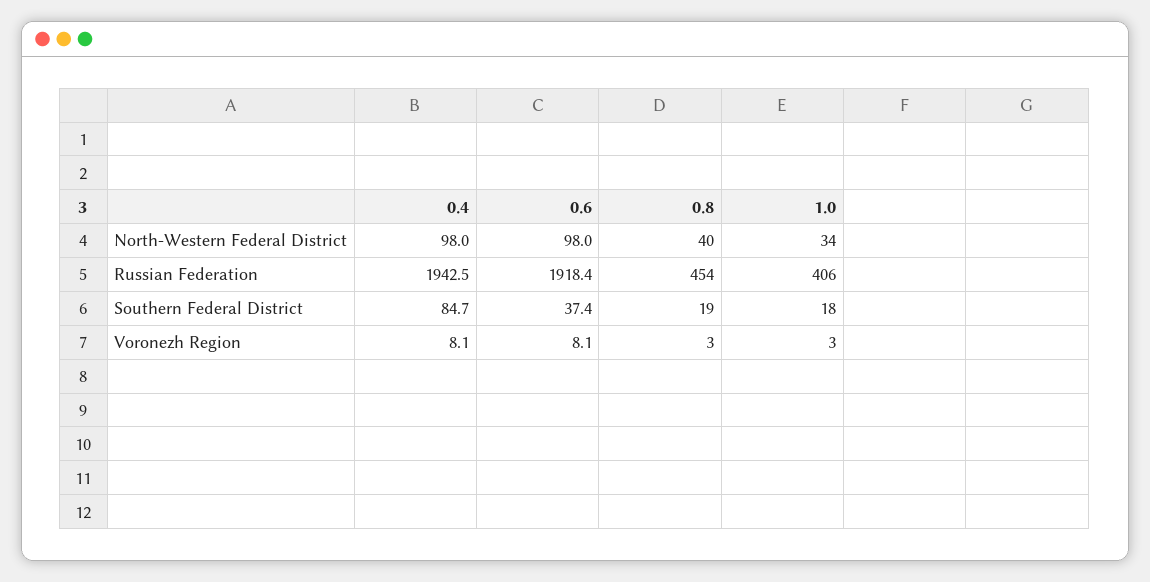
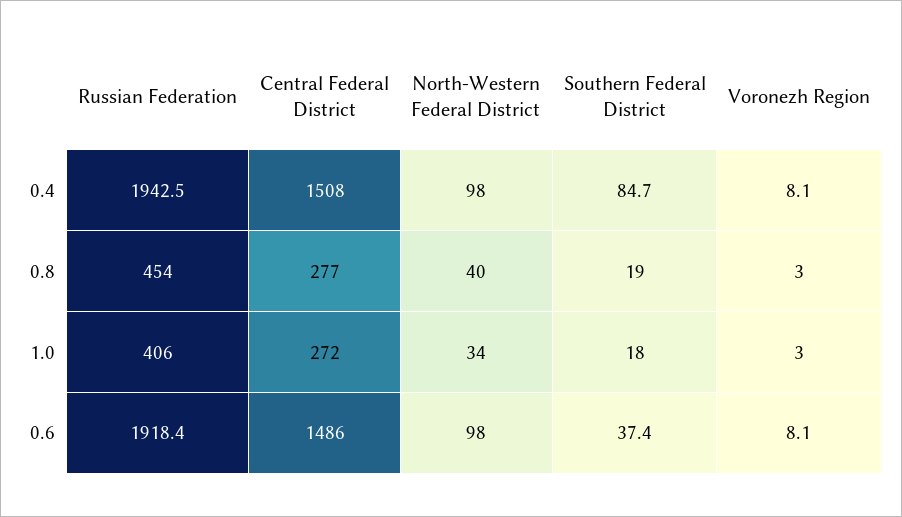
0.4, Central Federal District: none -> 1508
0.8, Central Federal District: none -> 277
1.0, Central Federal District: none -> 272
0.6, Central Federal District: none -> 1486

